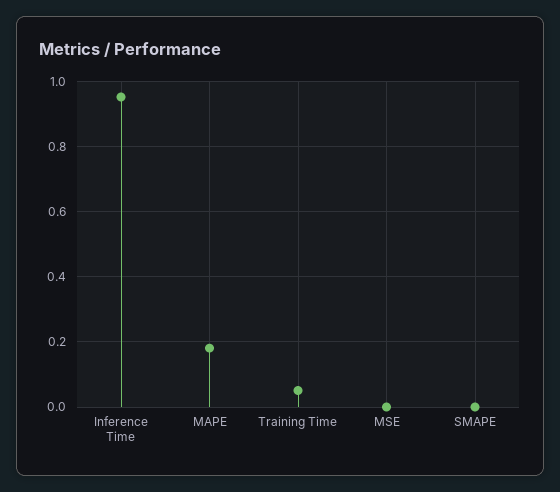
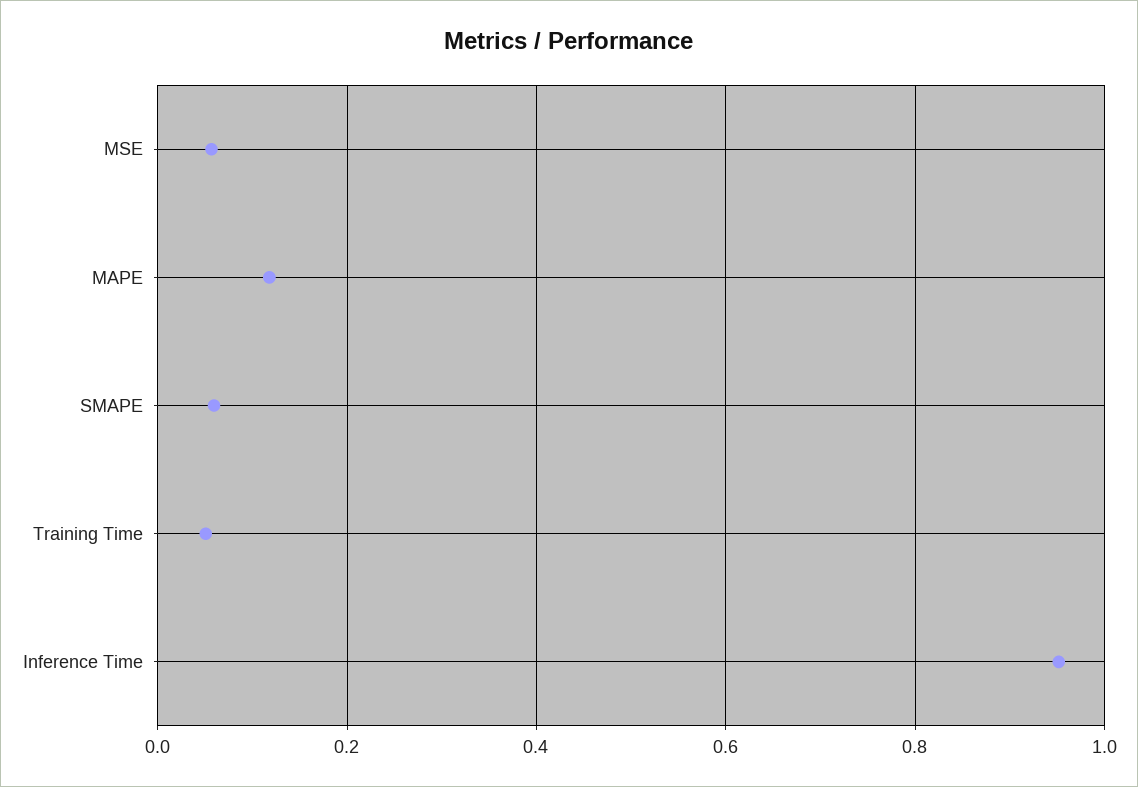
MAPE: 0.18 -> 0.12
MSE: 0 -> 0.06
SMAPE: 0 -> 0.06

